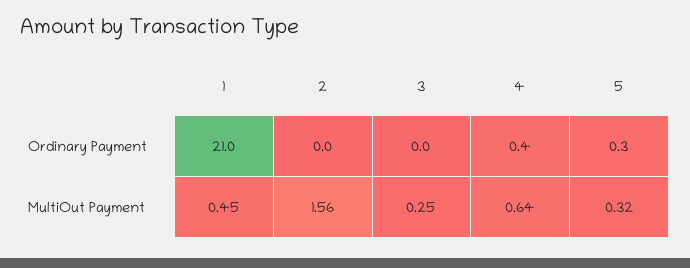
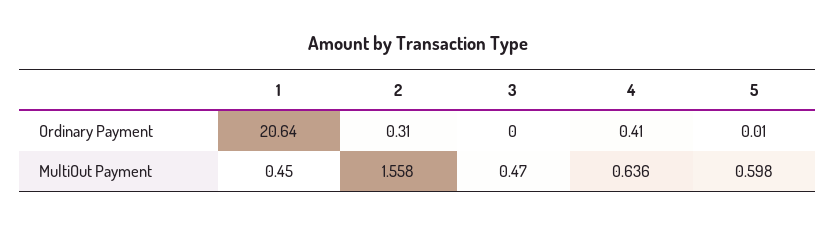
1, Ordinary Payment: 21 -> 20.64
2, Ordinary Payment: 0 -> 0.31
5, Ordinary Payment: 0.3 -> 0.01
3, MultiOut Payment: 0.25 -> 0.47
5, MultiOut Payment: 0.32 -> 0.598

